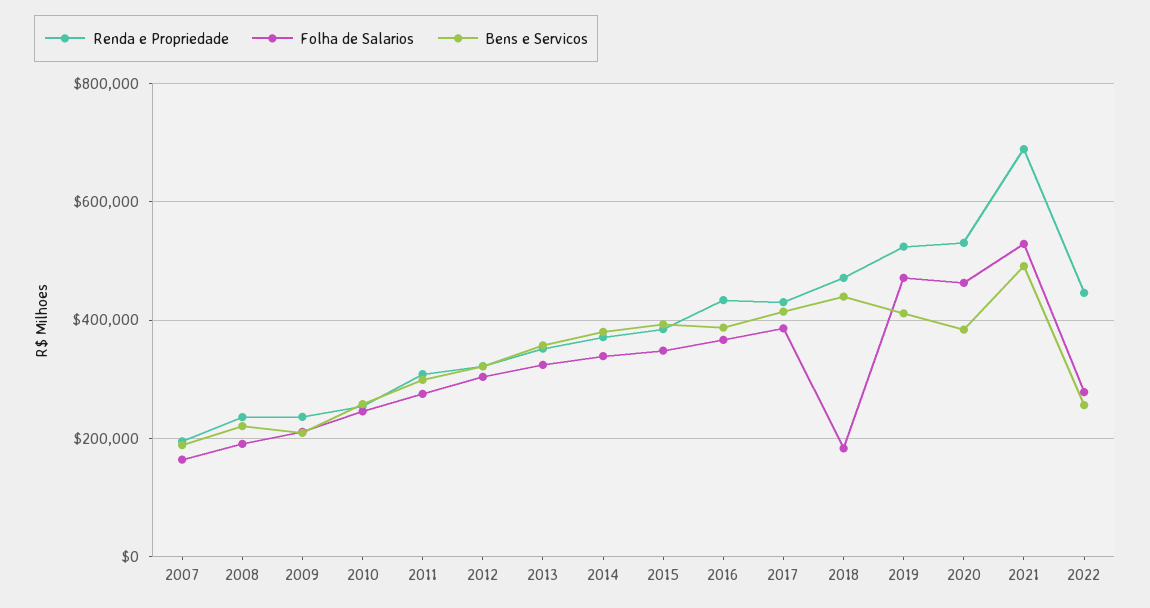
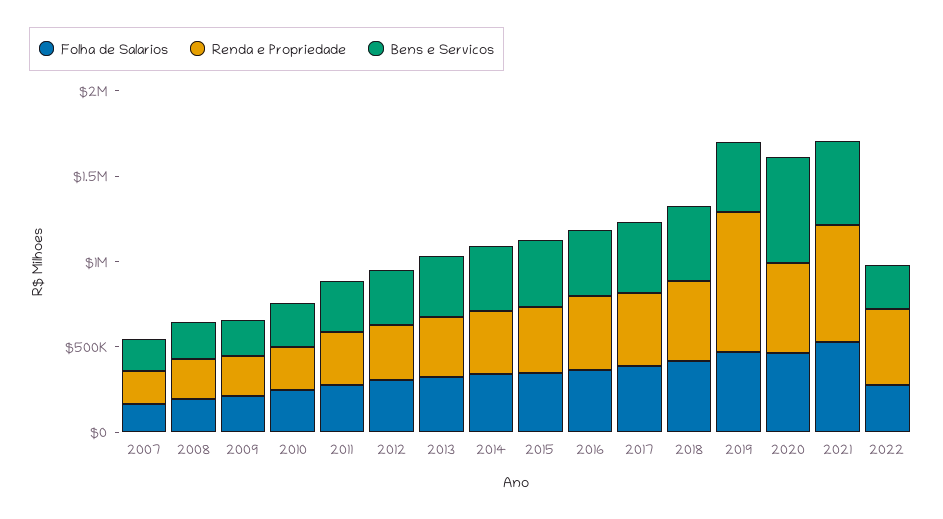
Folha de Salarios, 2018: 180000 -> 400000
Renda e Propriedade, 2019: 520000 -> 800000
Bens e Servicos, 2020: 380000 -> 600000

